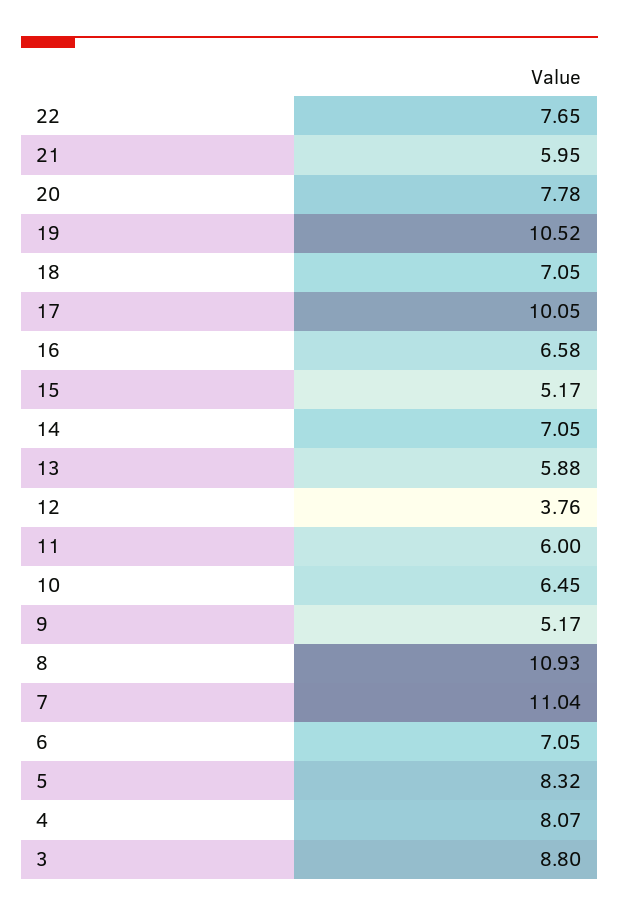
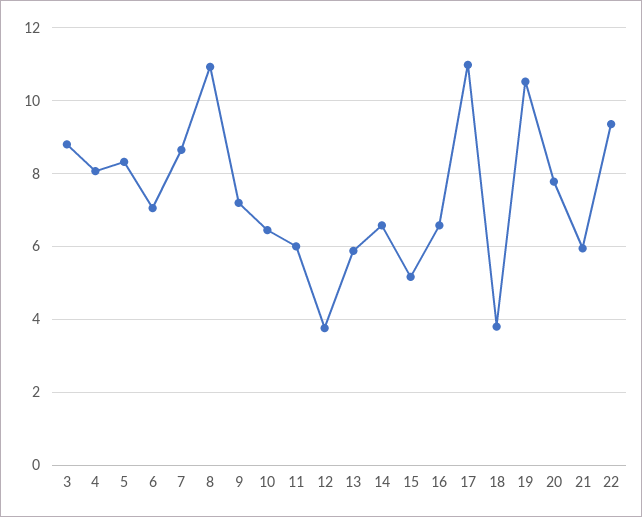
22: 7.65 -> 9.4
18: 7.05 -> 3.8
17: 10.05 -> 11
14: 7.05 -> 6.6
9: 5.17 -> 7.2
7: 11.04 -> 8.6

